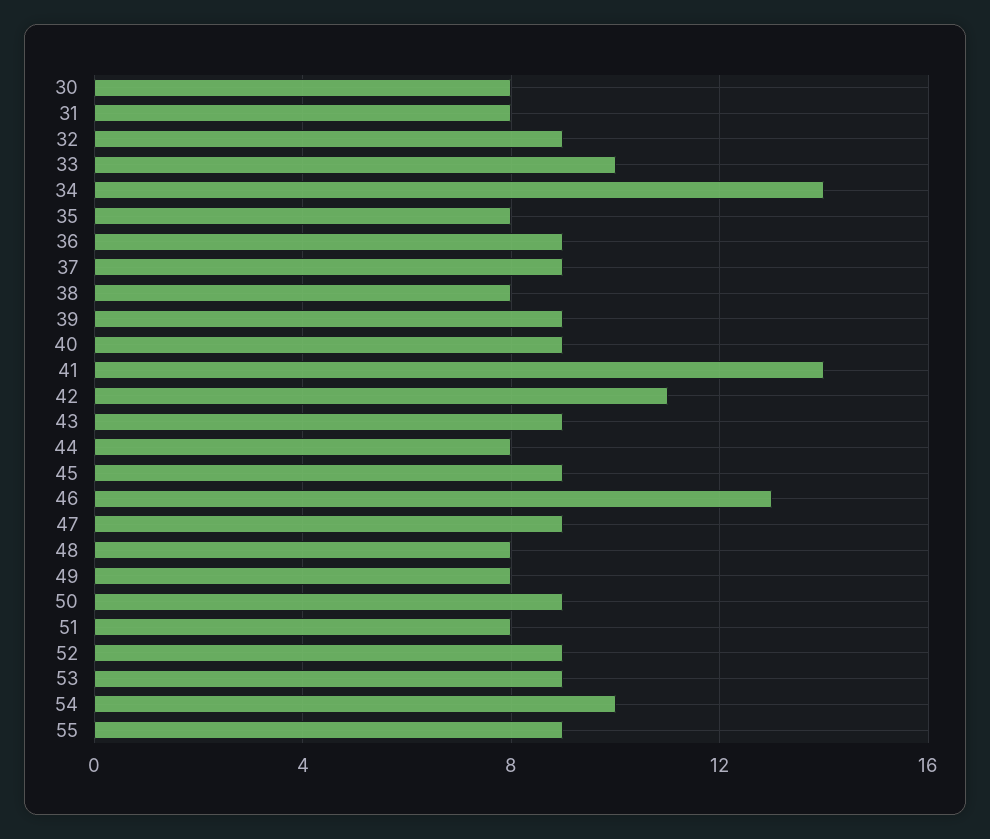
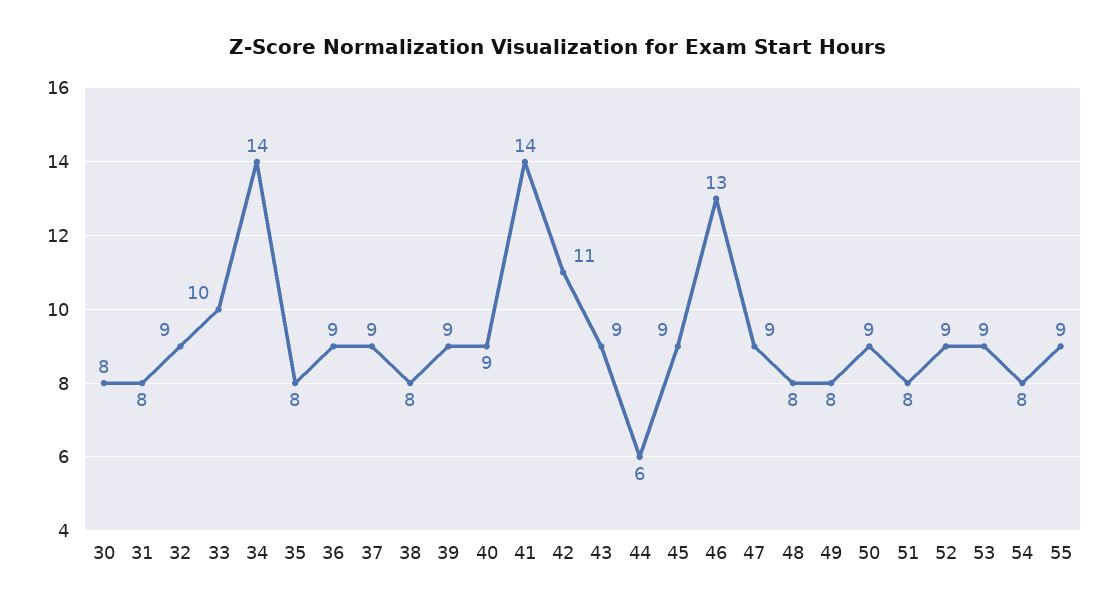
44: 8 -> 6
54: 10 -> 8

